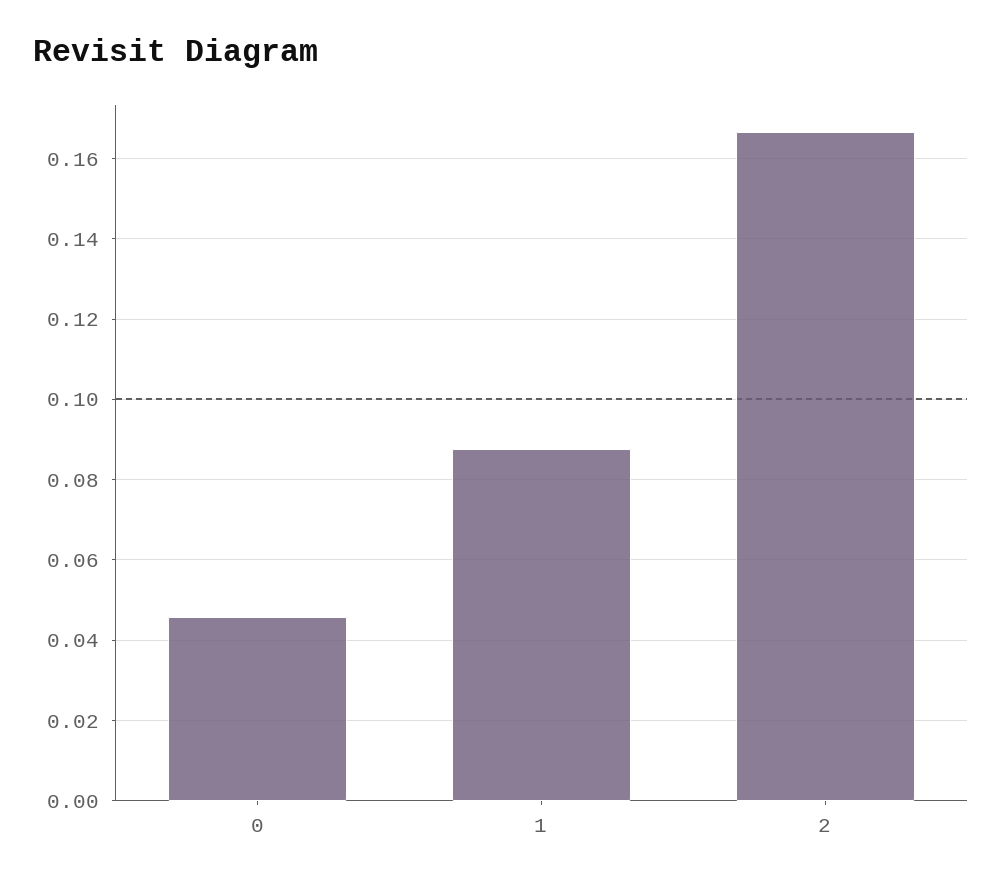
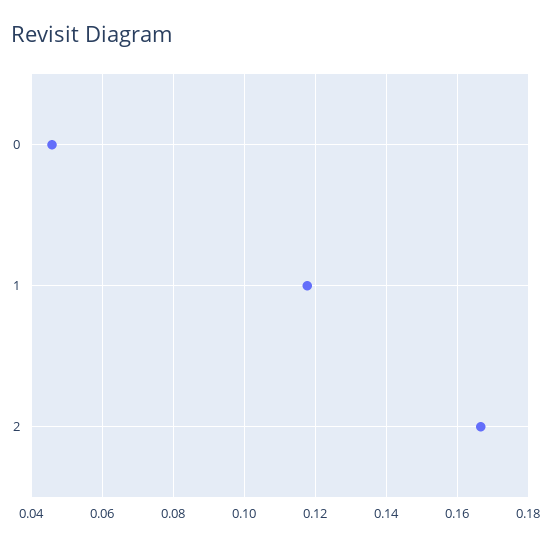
1: 0.088 -> 0.118

